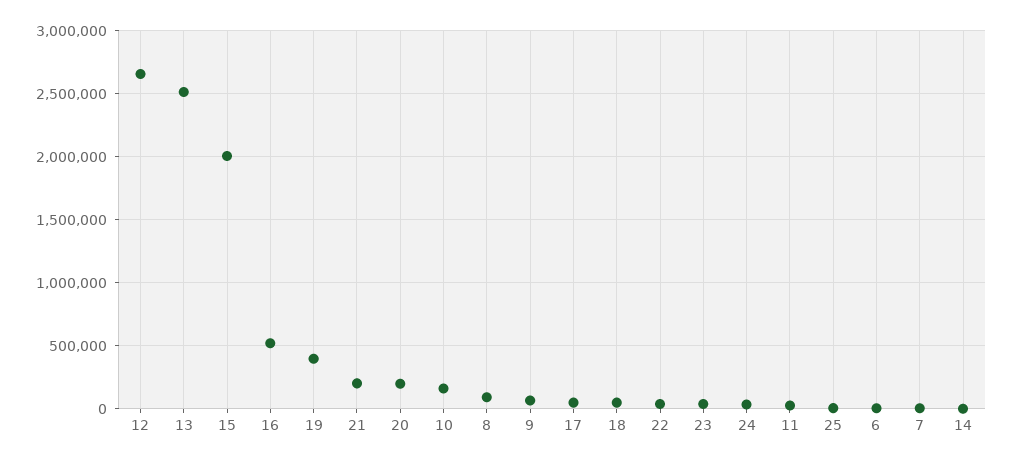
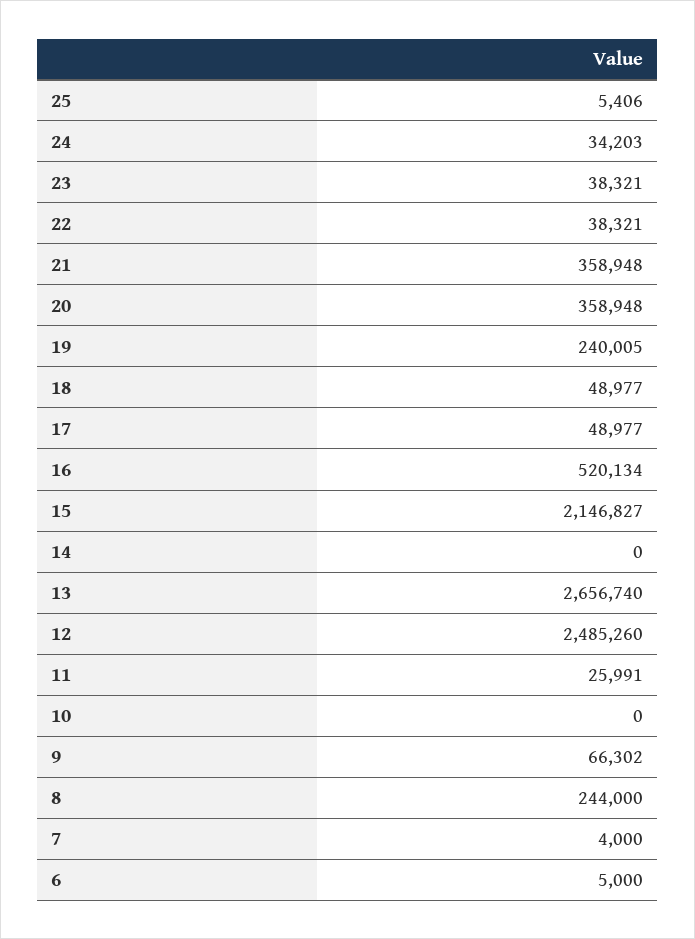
12: 2650000 -> 2485260
13: 2500000 -> 2656740
15: 2000000 -> 2146827
19: 400000 -> 240005
21: 200000 -> 358948
20: 200000 -> 358948
10: 150000 -> 0
8: 100000 -> 244000

